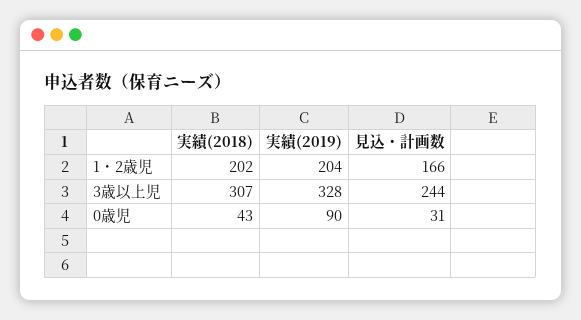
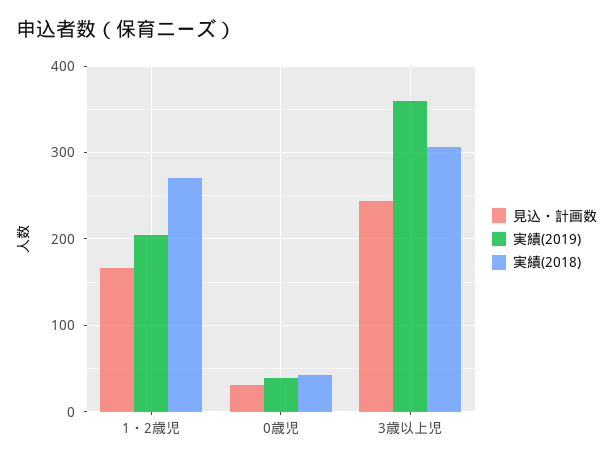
実績(2018), 1・2歳児: 202 -> 270
実績(2019), 3歳以上児: 328 -> 360
実績(2019), 0歳児: 90 -> 40

